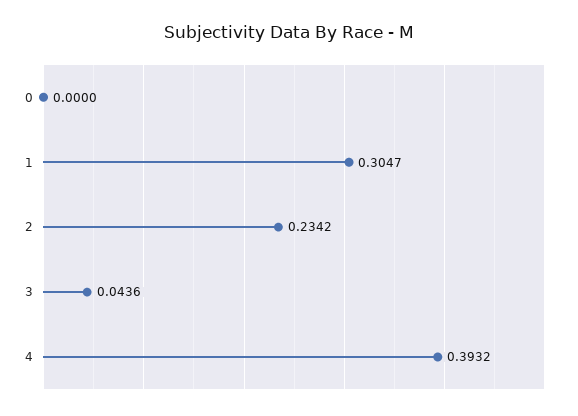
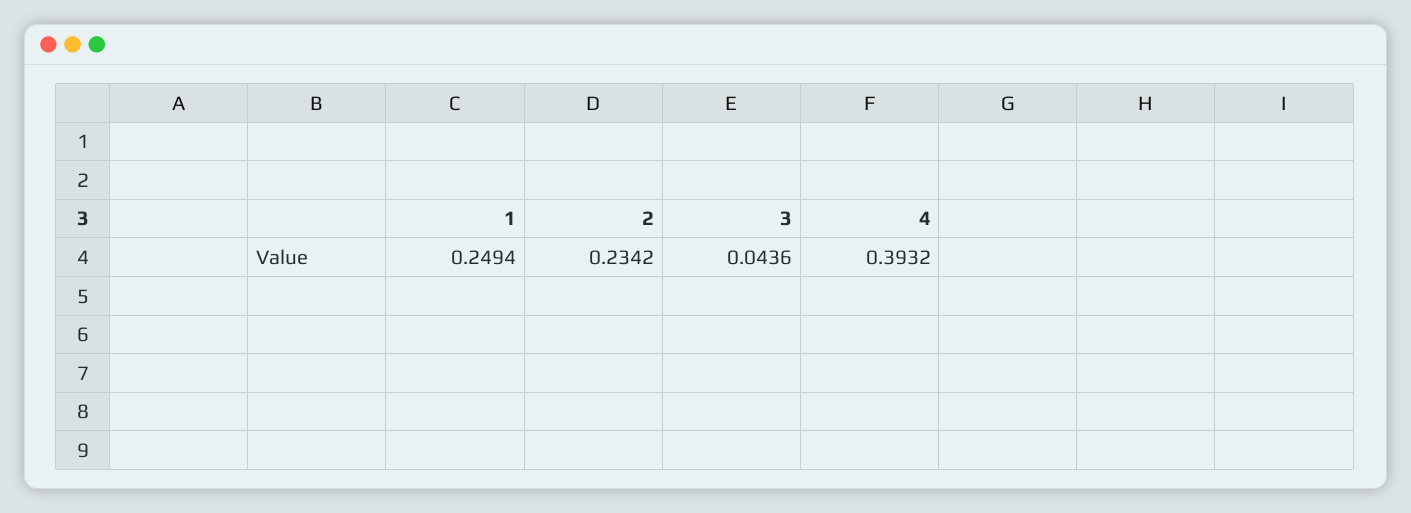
0: 0 -> none
1: 0.3047 -> 0.2494

